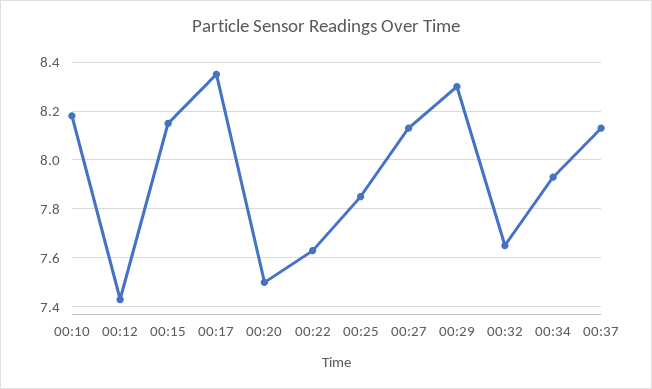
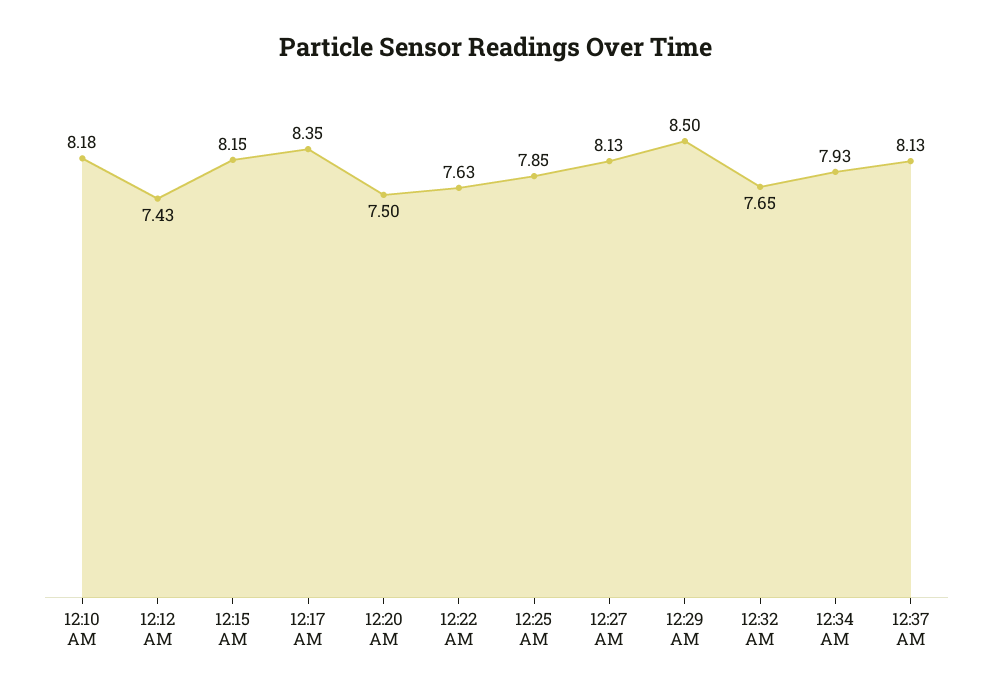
00:29: 8.3 -> 8.5

